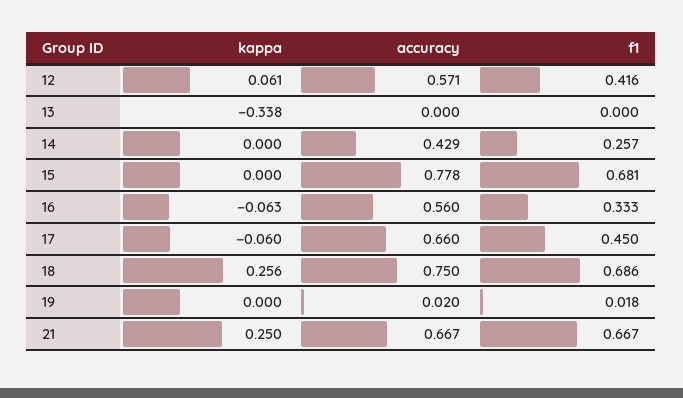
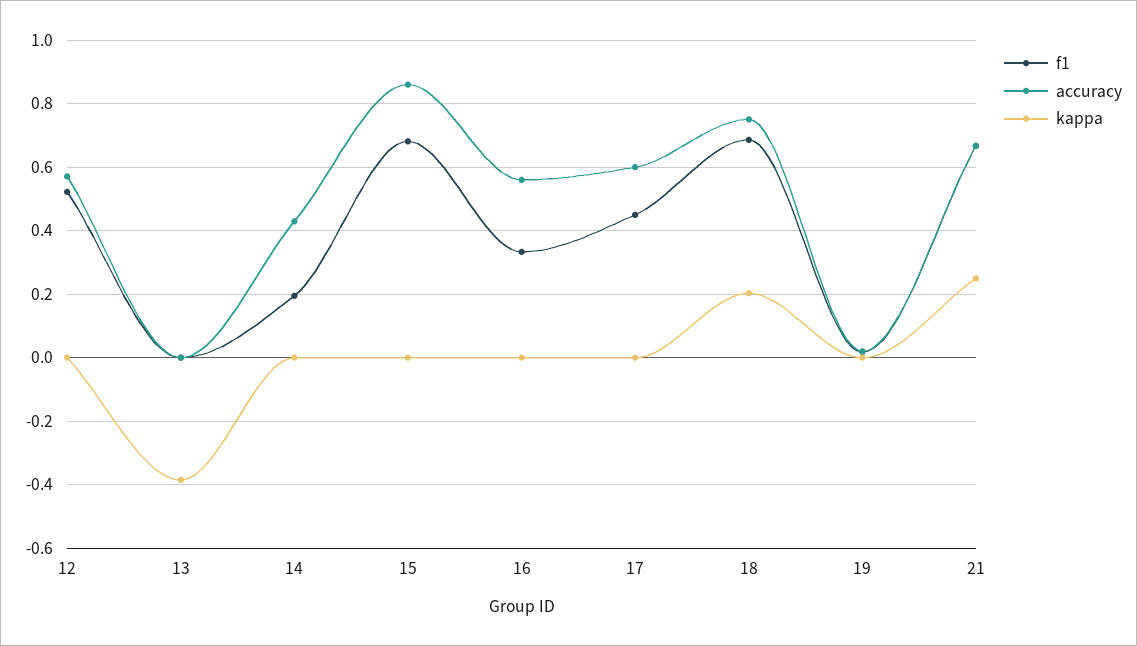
kappa, 12: 0.061 -> 0
f1, 12: 0.416 -> 0.52
kappa, 13: -0.338 -> -0.38
f1, 14: 0.257 -> 0.2
accuracy, 15: 0.778 -> 0.86
kappa, 16: -0.063 -> 0
kappa, 17: -0.06 -> 0
accuracy, 17: 0.66 -> 0.6
kappa, 18: 0.256 -> 0.2

